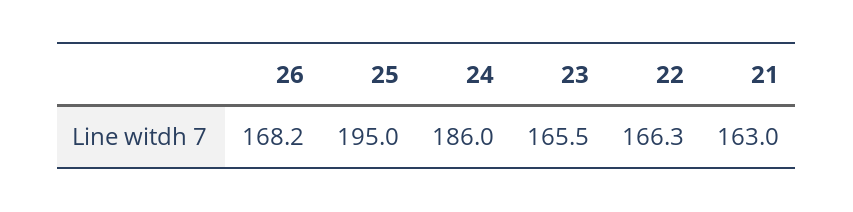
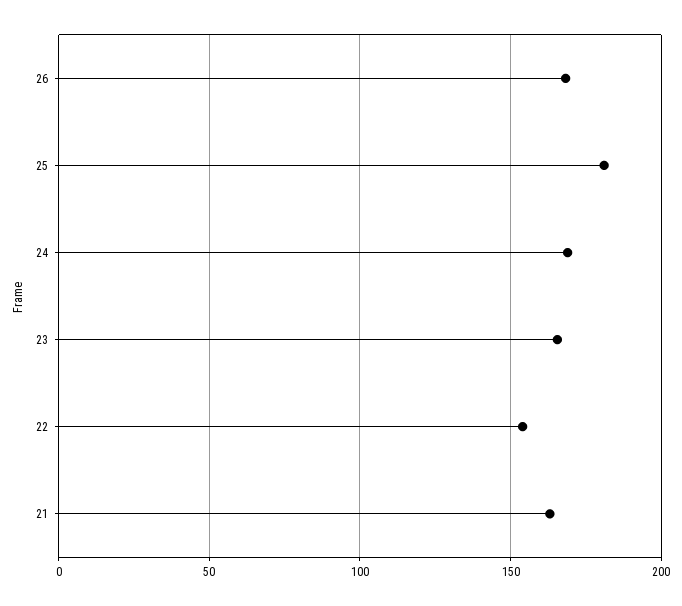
25: 195 -> 180
24: 186 -> 170
22: 166.3 -> 155

